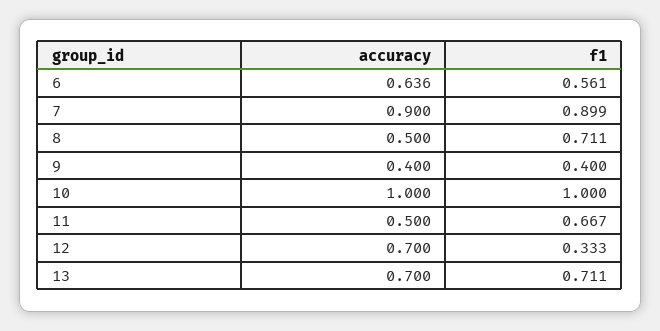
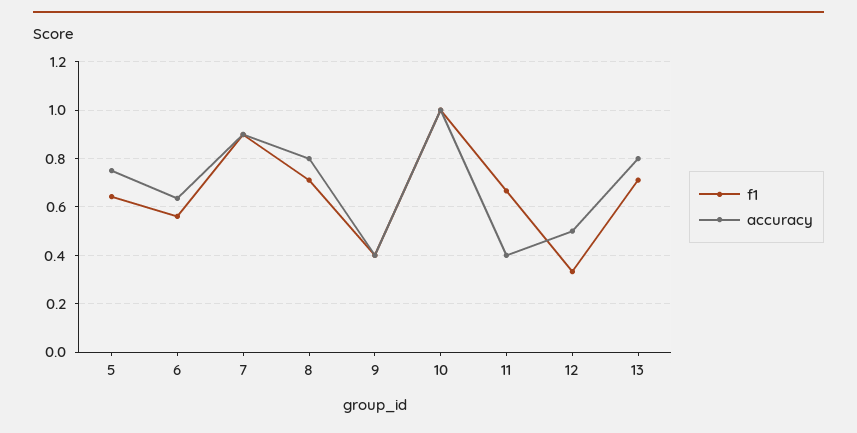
accuracy, 8: 0.5 -> 0.8
accuracy, 11: 0.5 -> 0.4
accuracy, 12: 0.7 -> 0.5
accuracy, 13: 0.7 -> 0.8
f1, 5: none -> 0.65
accuracy, 5: none -> 0.75

